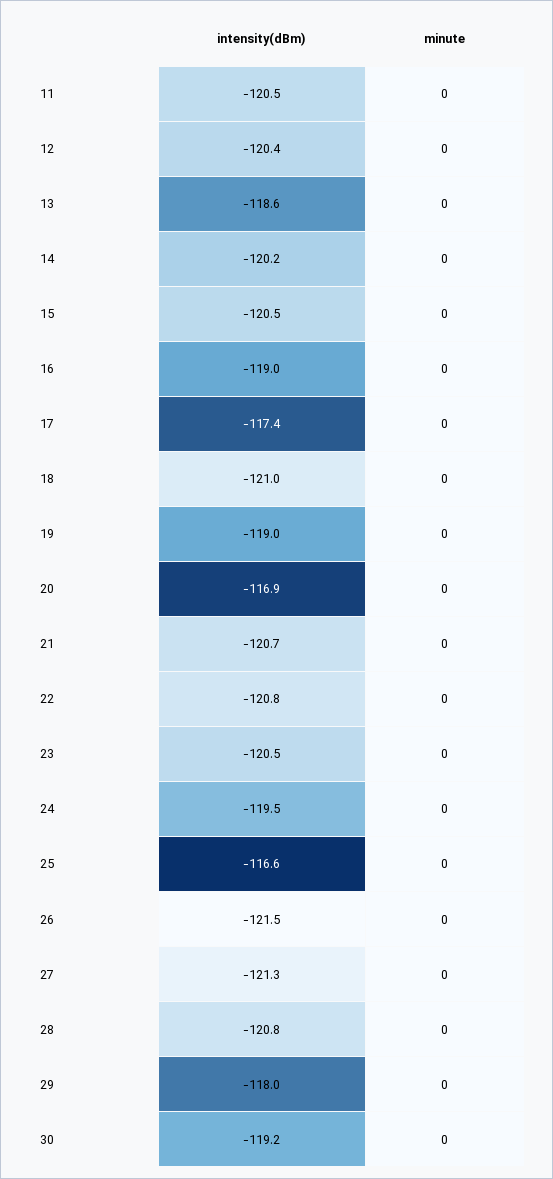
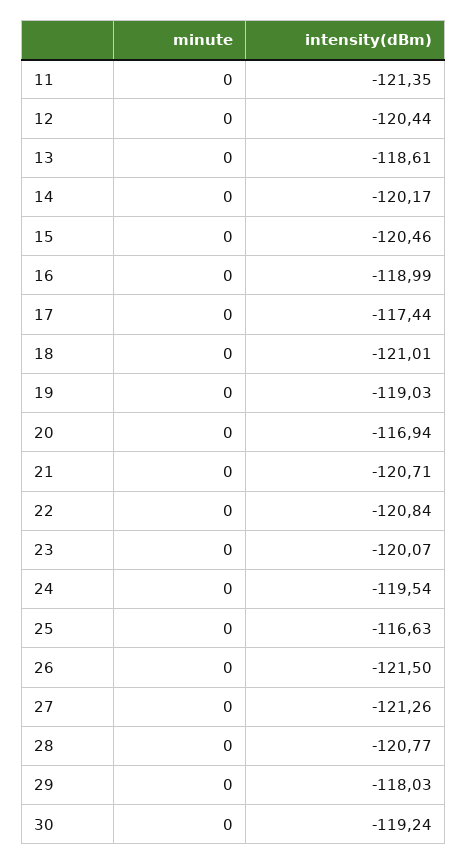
intensity(dBm), 11: -120.5 -> -121.35
intensity(dBm), 23: -120.5 -> -120.07

